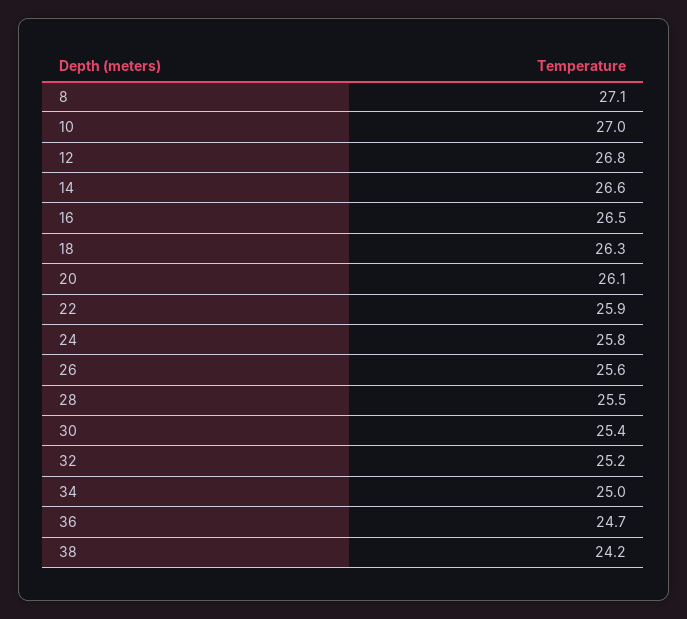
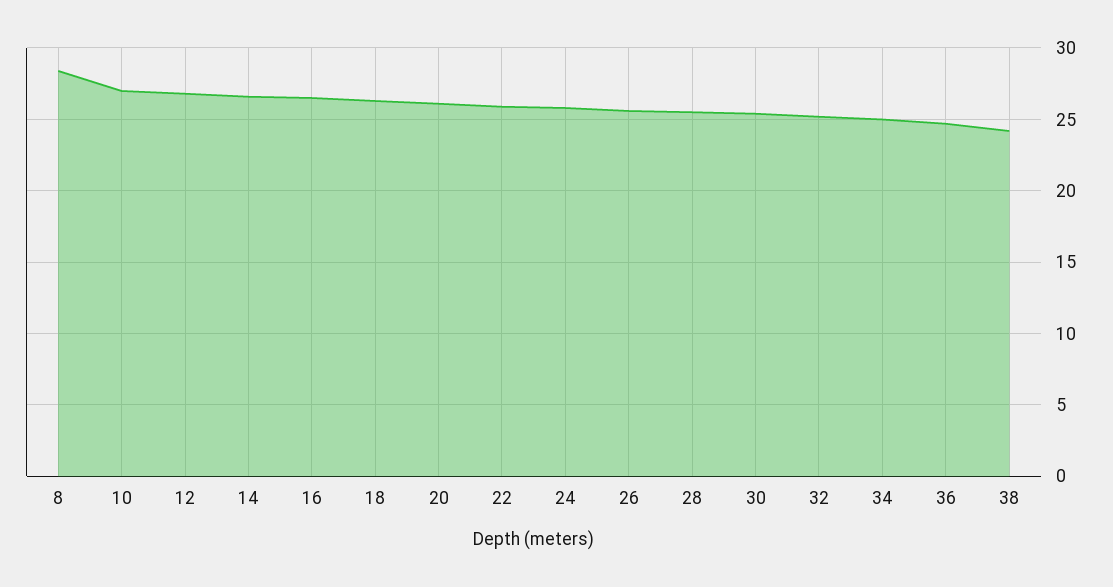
8: 27.1 -> 28.5

